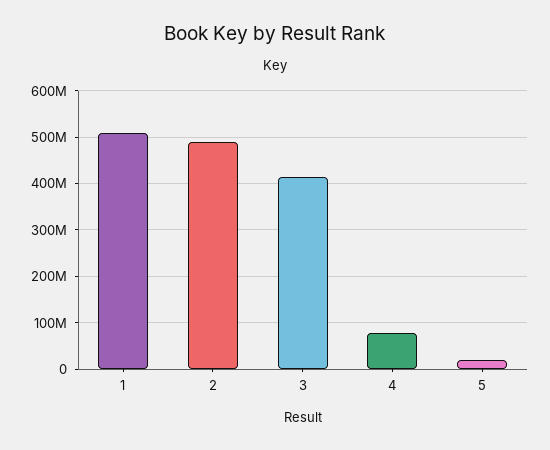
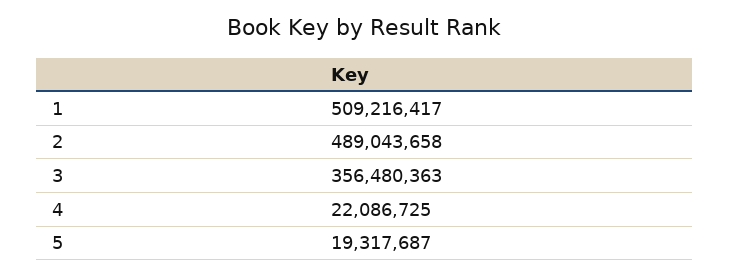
3: 420000000 -> 356480363
4: 80000000 -> 22086725

